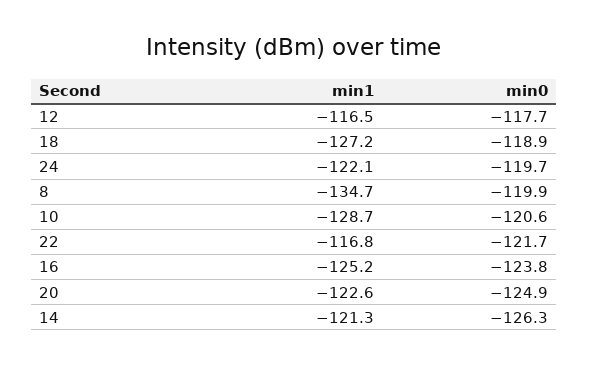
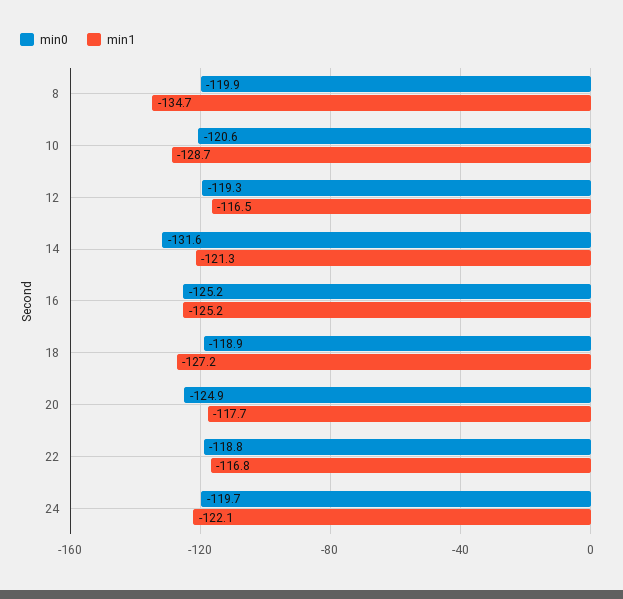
min0, 12: -117.7 -> -119.3
min0, 22: -121.7 -> -118.8
min0, 16: -123.8 -> -125.2
min1, 20: -122.6 -> -117.7
min0, 14: -126.3 -> -131.6

